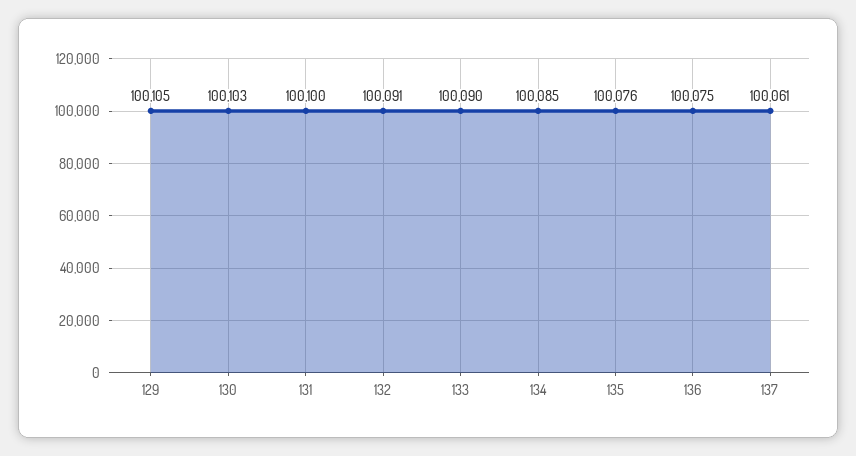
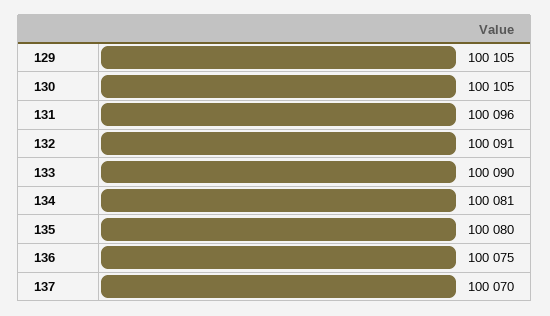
130: 100103 -> 100105
131: 100100 -> 100096
134: 100085 -> 100081
135: 100076 -> 100080
137: 100061 -> 100070

